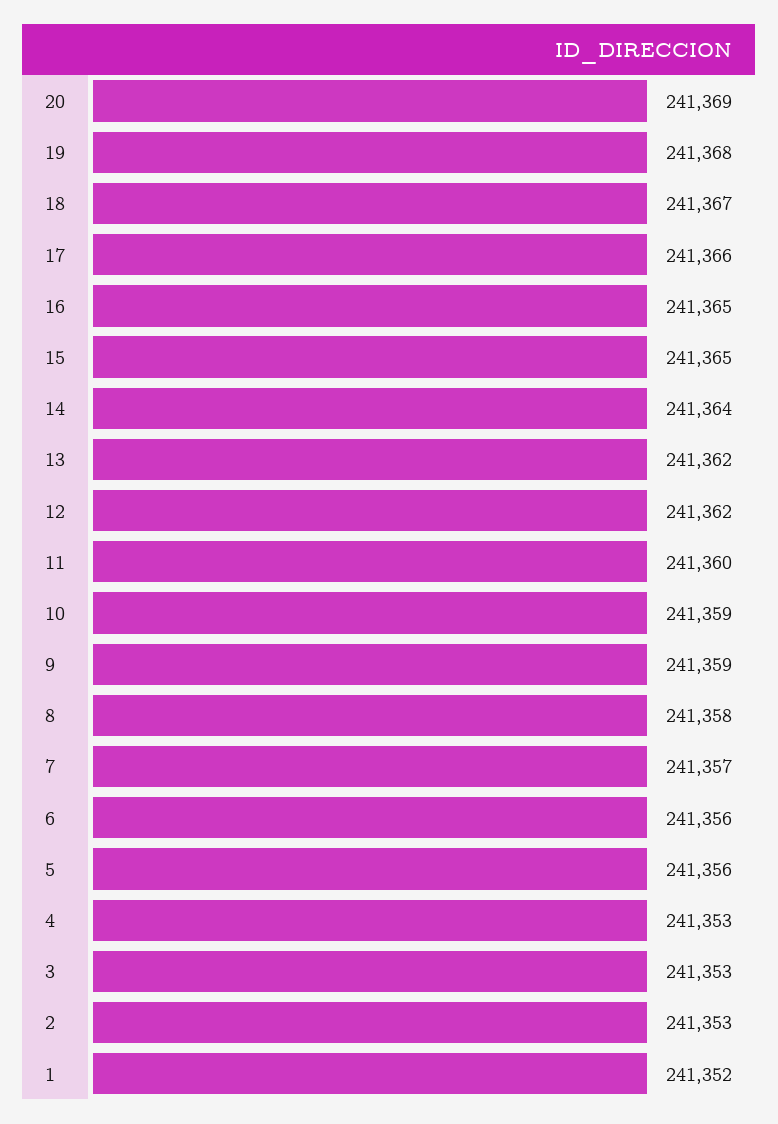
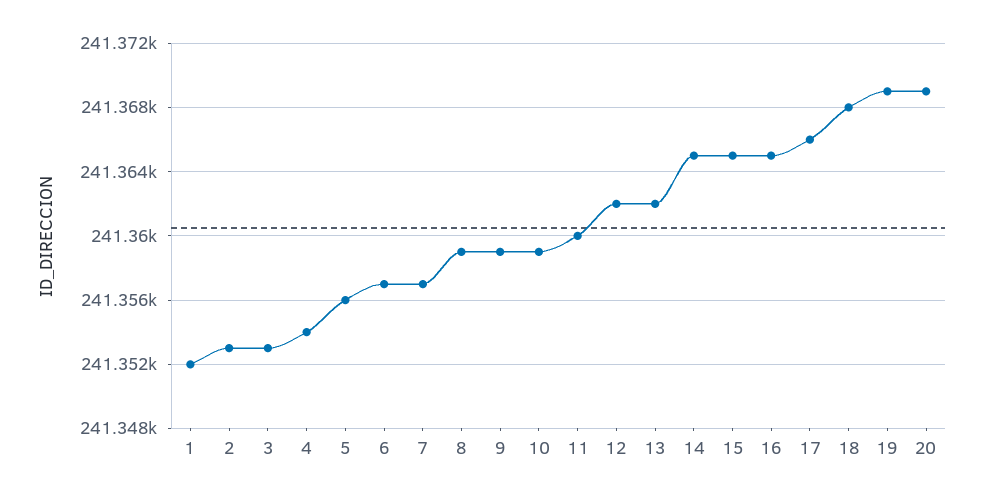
19: 241368 -> 241369
18: 241367 -> 241368
14: 241364 -> 241365
8: 241358 -> 241359
6: 241356 -> 241357
4: 241353 -> 241354

